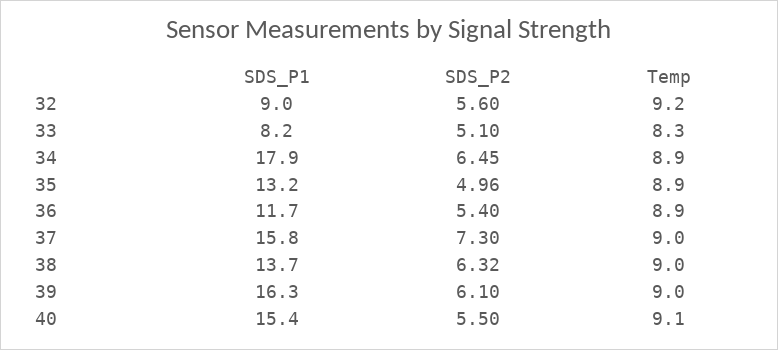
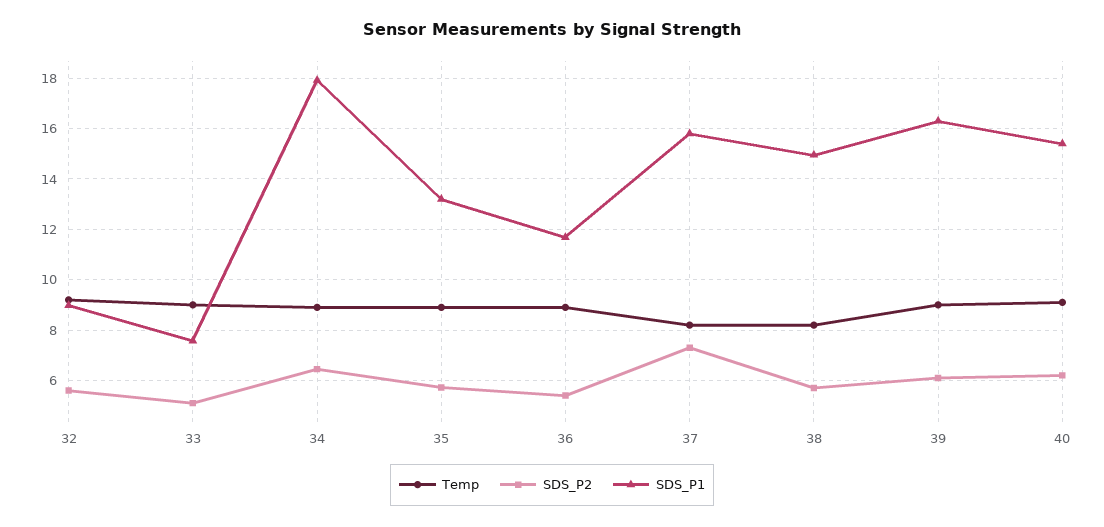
SDS_P1, 33: 8.2 -> 7.5
Temp, 33: 8.3 -> 9
SDS_P2, 35: 4.96 -> 5.75
Temp, 37: 9 -> 8.25
SDS_P1, 38: 13.7 -> 15
SDS_P2, 38: 6.32 -> 5.75
Temp, 38: 9 -> 8.25
SDS_P2, 40: 5.5 -> 6.25

